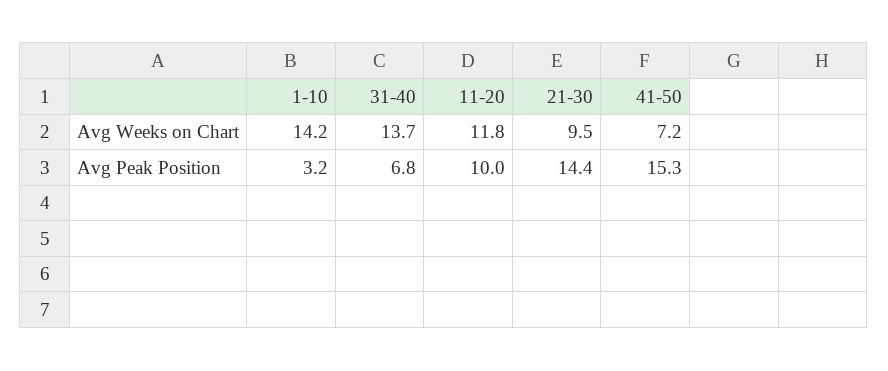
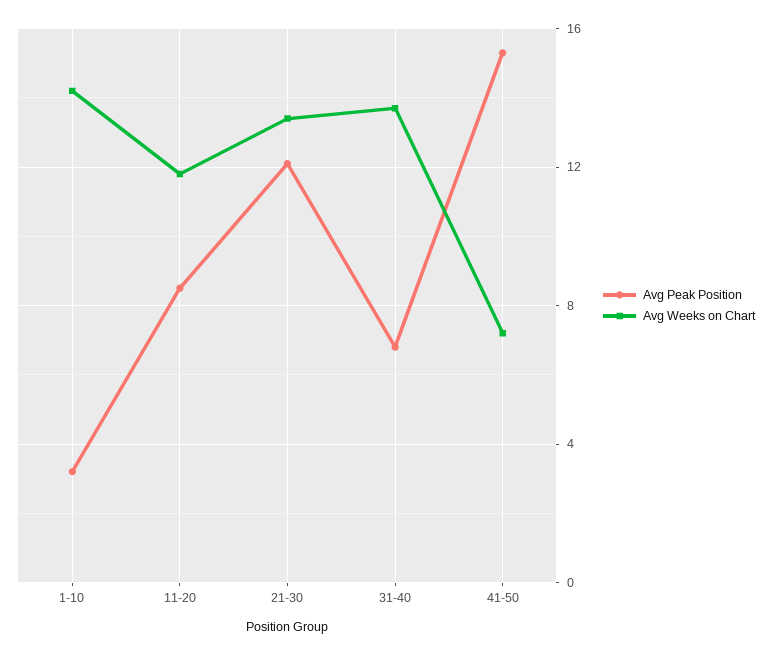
Avg Weeks on Chart, 21-30: 9.5 -> 13.5
Avg Peak Position, 11-20: 10 -> 8.5
Avg Peak Position, 21-30: 14.4 -> 12

